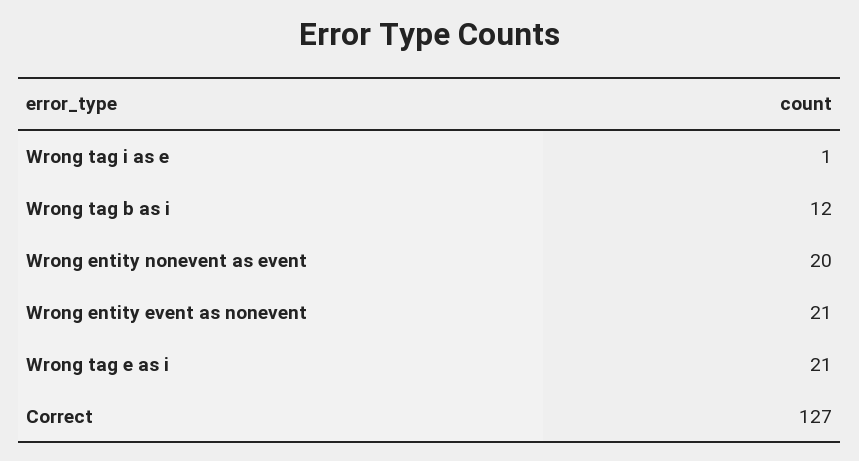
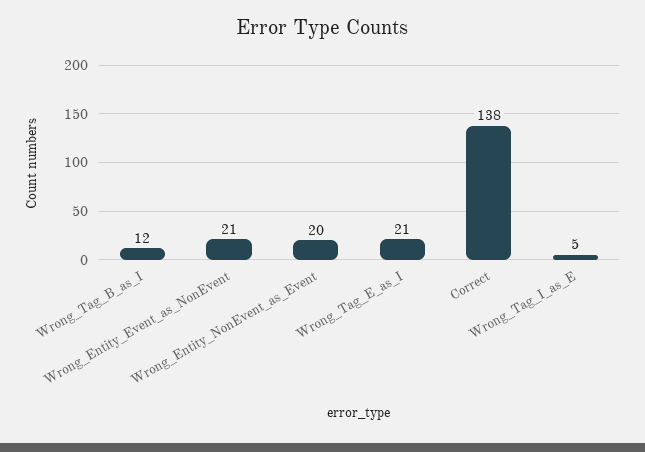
Wrong tag i as e: 1 -> 5
Correct: 127 -> 138

